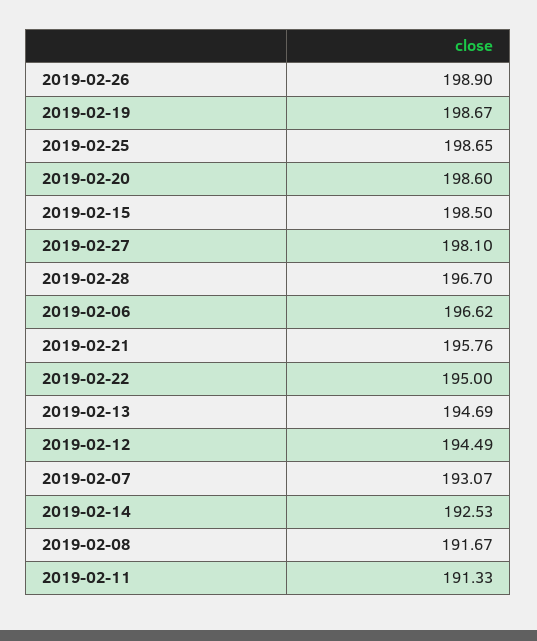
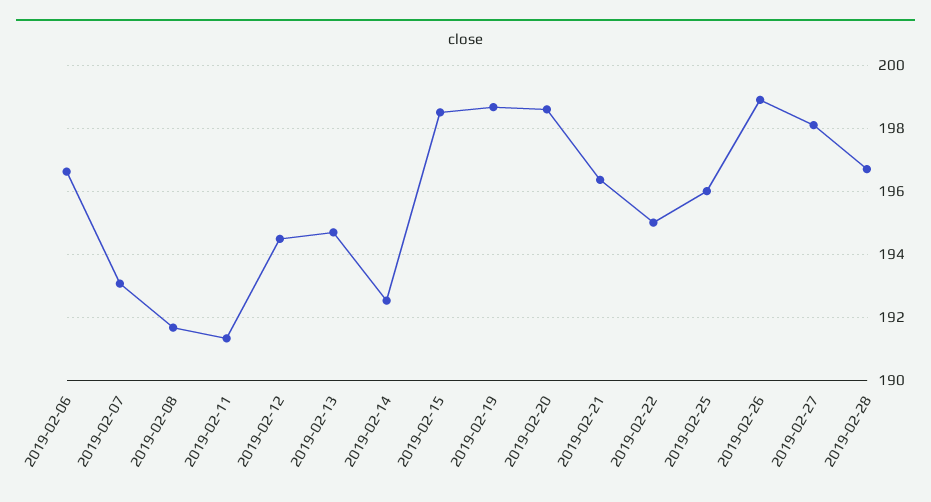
2019-02-25: 198.65 -> 196
2019-02-21: 195.76 -> 196.4

